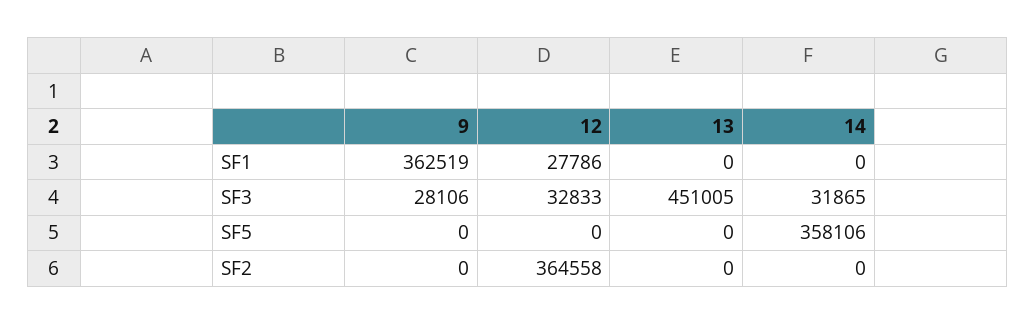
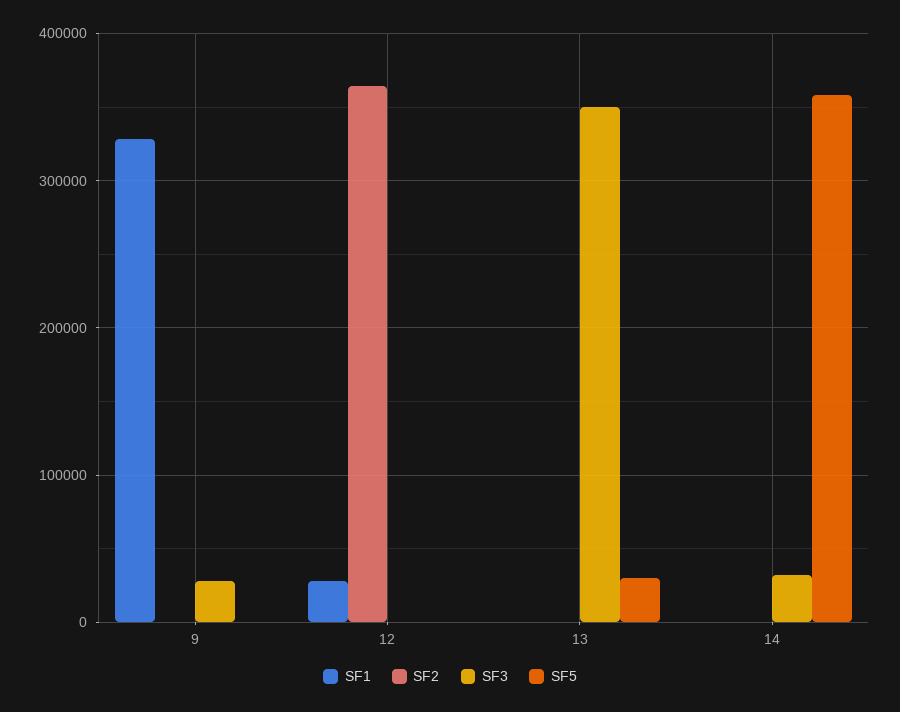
SF1, 9: 362519 -> 330000
SF3, 12: 32833 -> 0
SF3, 13: 451005 -> 350000
SF5, 13: 0 -> 30000

